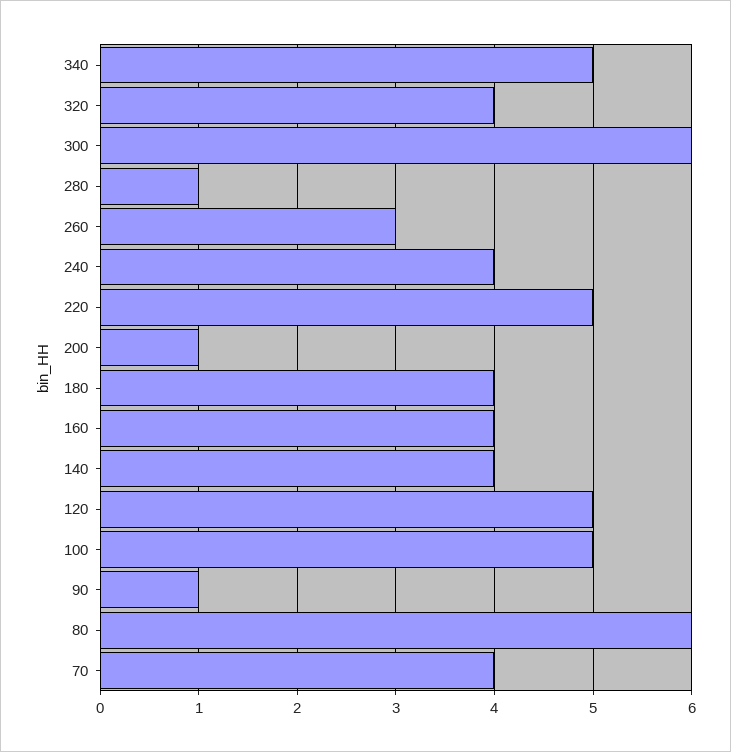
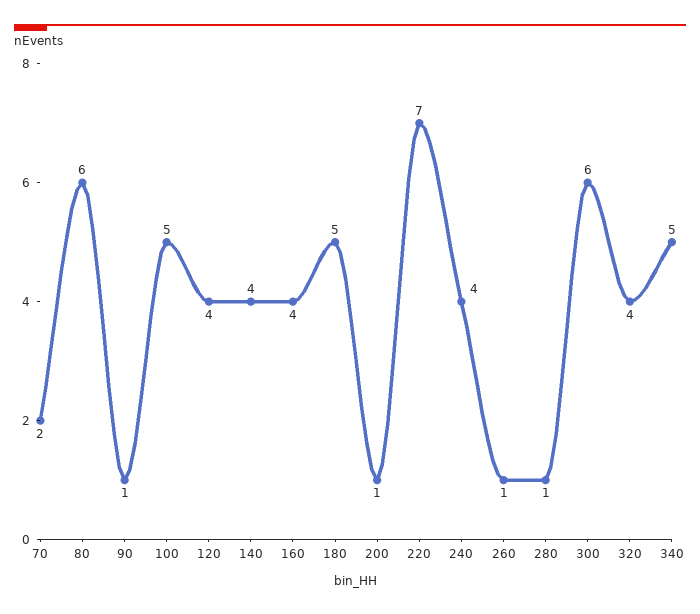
260: 3 -> 1
220: 5 -> 7
180: 4 -> 5
120: 5 -> 4
70: 4 -> 2

